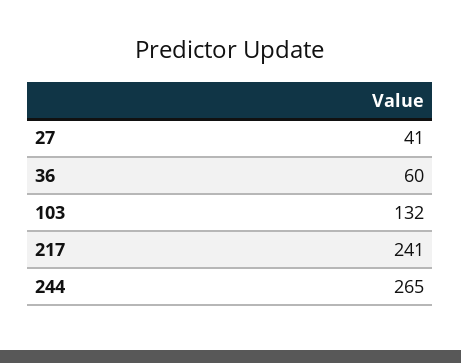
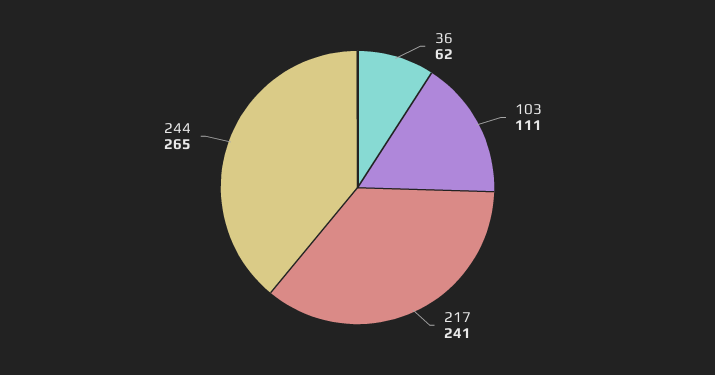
27: 41 -> none
36: 60 -> 62
103: 132 -> 111

